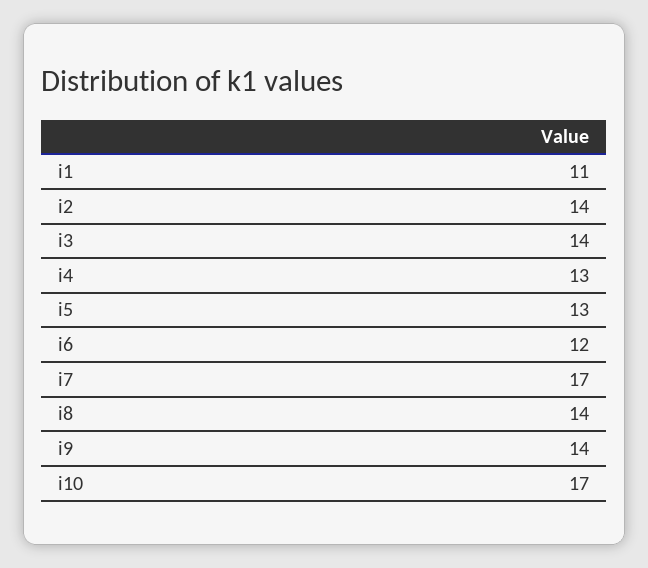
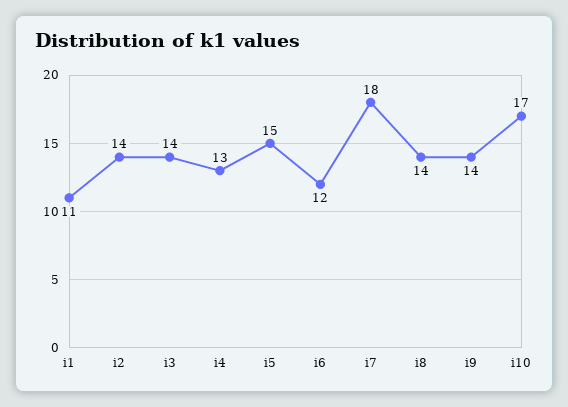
i5: 13 -> 15
i7: 17 -> 18

